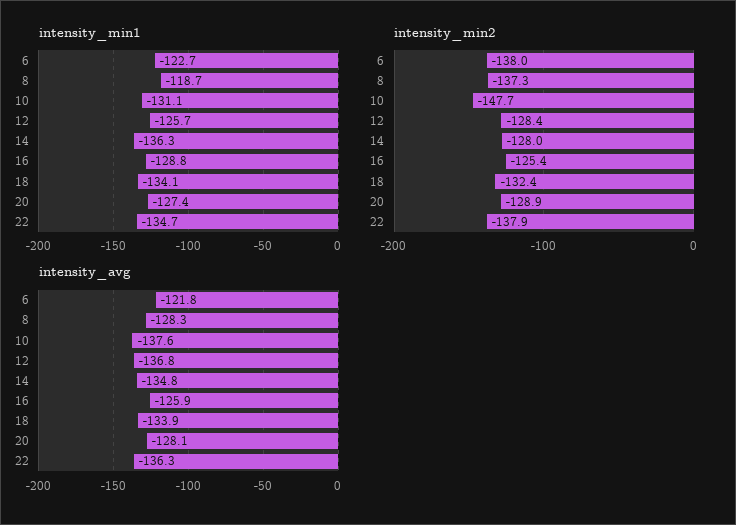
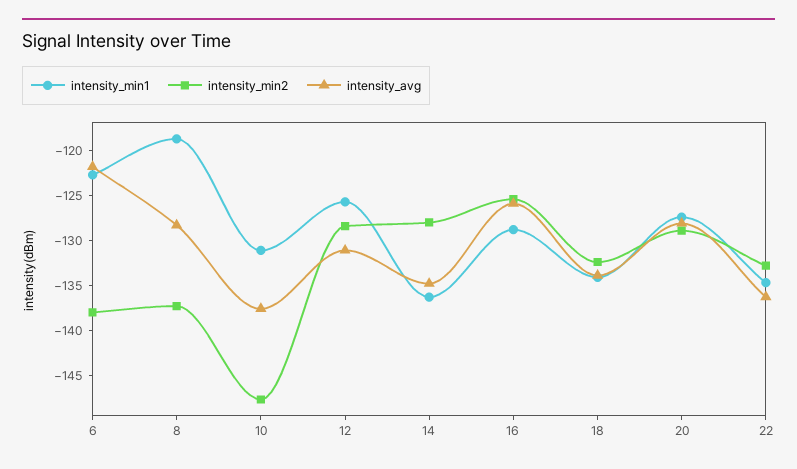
intensity_min2, 22: -137.9 -> -133
intensity_avg, 12: -136.8 -> -131

